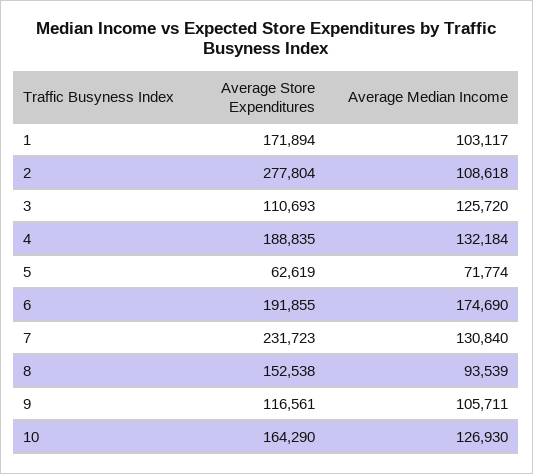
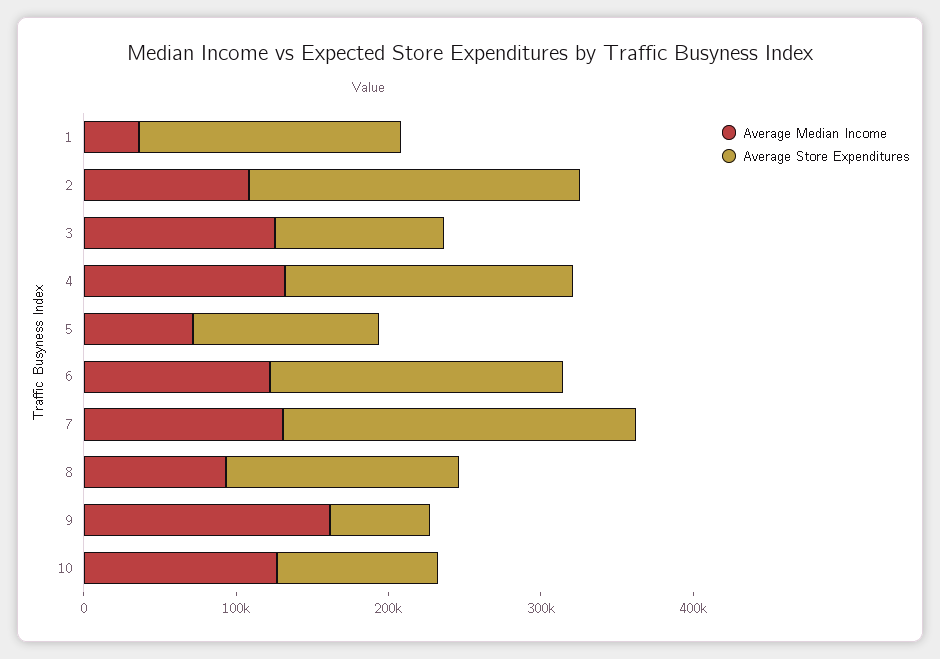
Average Median Income, 1: 103117 -> 40000
Average Store Expenditures, 2: 277804 -> 220000
Average Store Expenditures, 5: 62619 -> 120000
Average Median Income, 6: 174690 -> 120000
Average Store Expenditures, 9: 116561 -> 60000
Average Median Income, 9: 105711 -> 160000
Average Store Expenditures, 10: 164290 -> 100000

